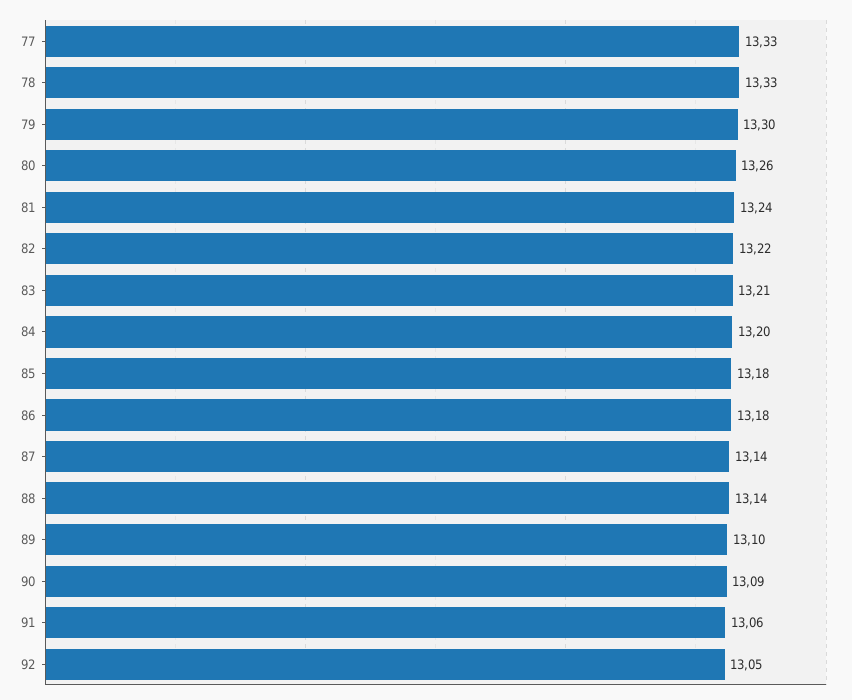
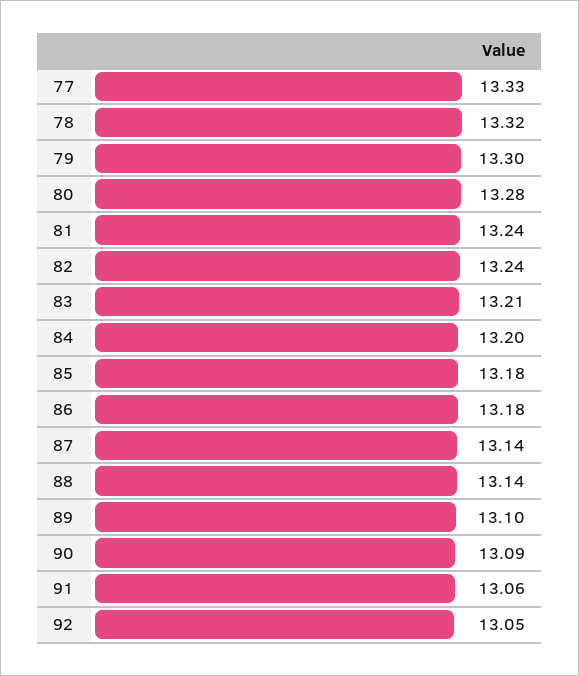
78: 13.33 -> 13.32
80: 13.26 -> 13.28
82: 13.22 -> 13.24

